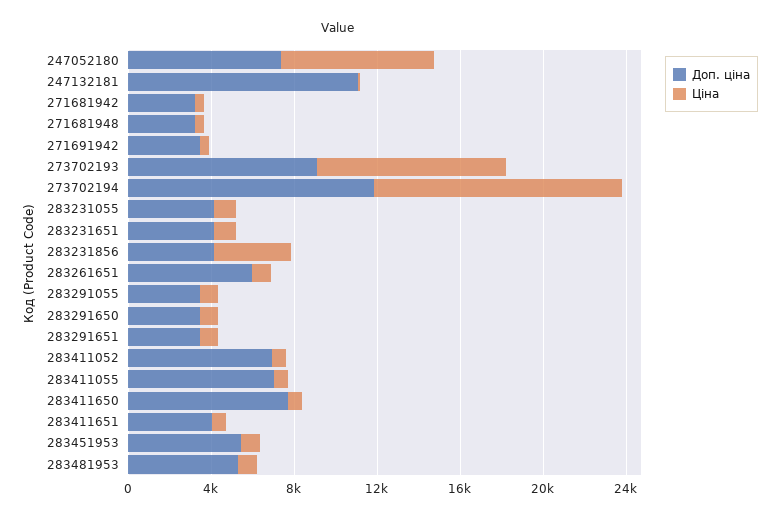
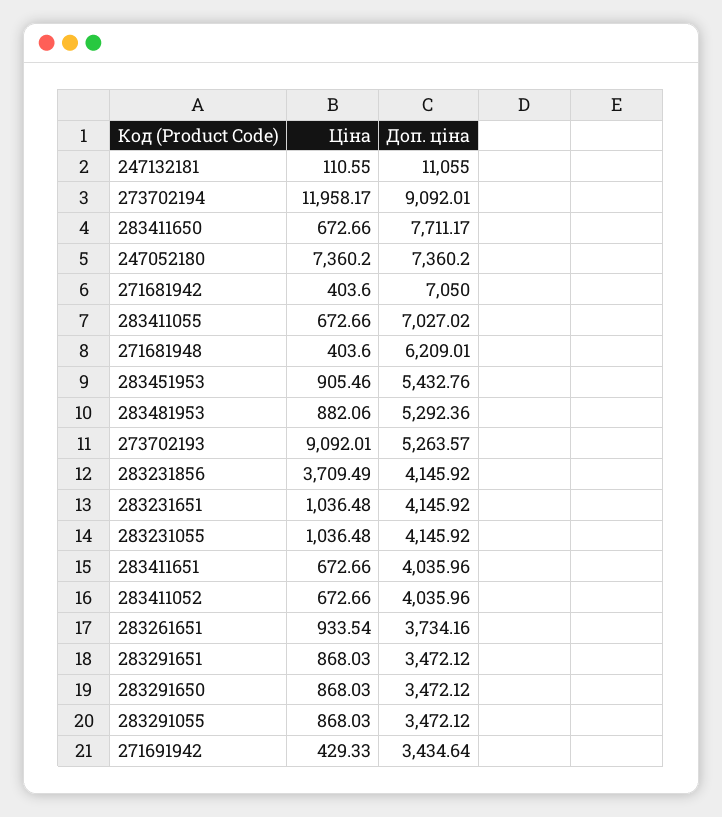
Доп. ціна, 271681942: 3000 -> 7050
Доп. ціна, 271681948: 3000 -> 6209.01
Доп. ціна, 273702193: 9000 -> 5263.57
Доп. ціна, 273702194: 12000 -> 9092.01
Доп. ціна, 283261651: 6000 -> 3734.16
Доп. ціна, 283411052: 7000 -> 4035.96

